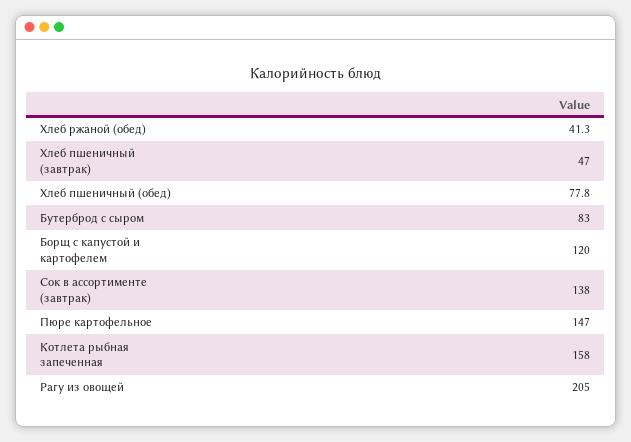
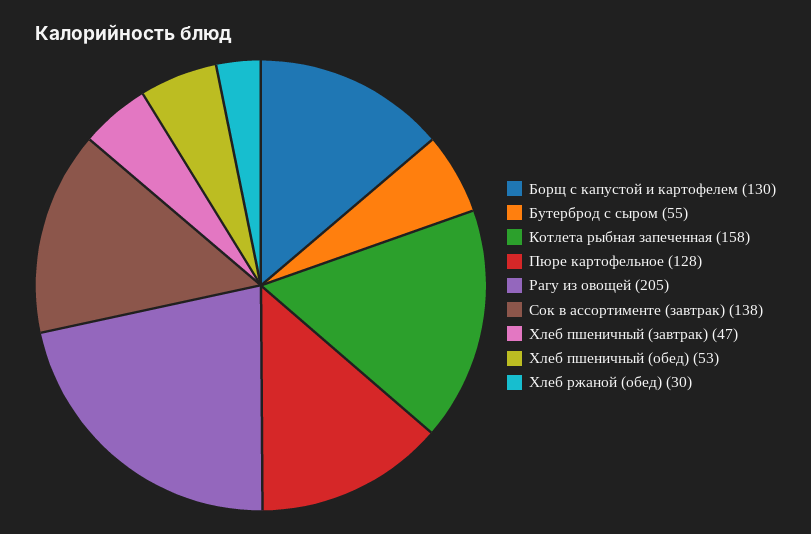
Хлеб ржаной (обед): 41.3 -> 30
Хлеб пшеничный (обед): 77.8 -> 53
Бутерброд с сыром: 83 -> 55
Борщ с капустой и картофелем: 120 -> 130
Пюре картофельное: 147 -> 128

